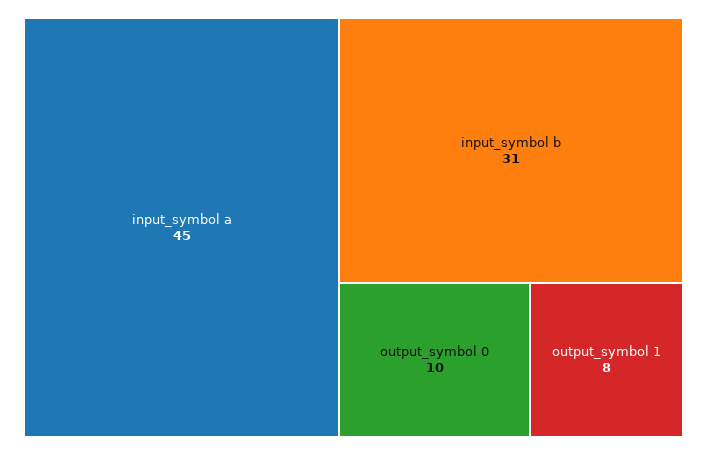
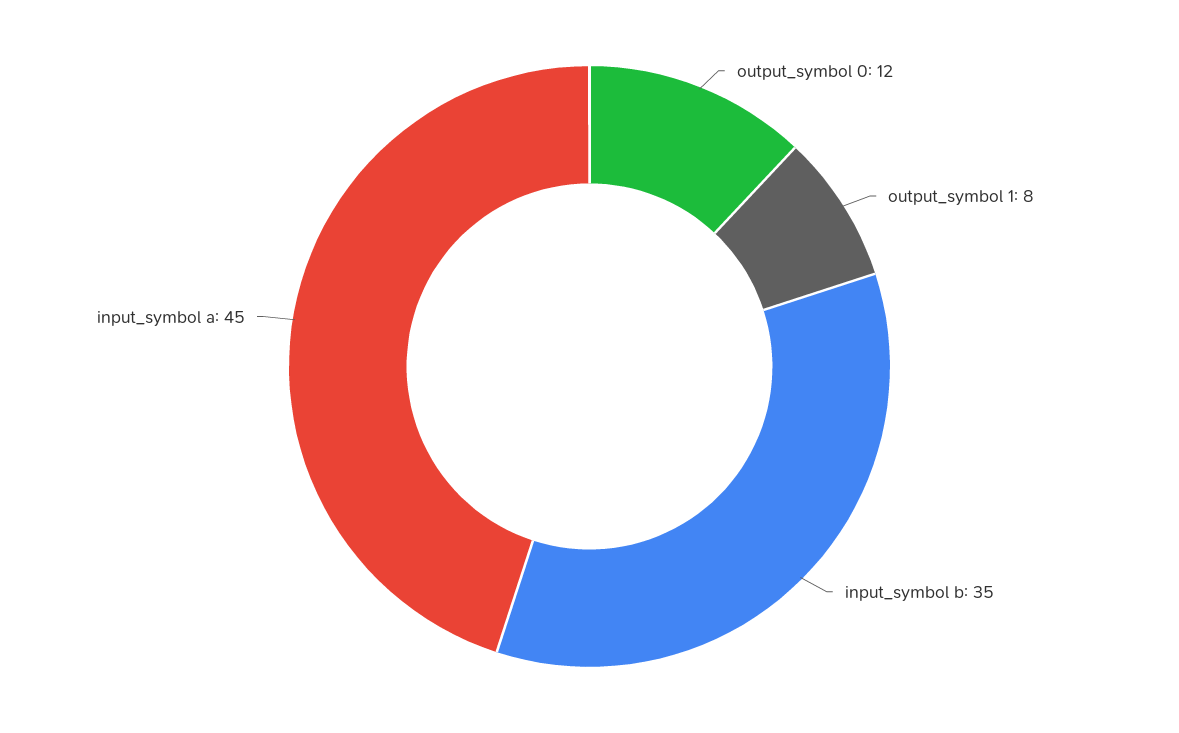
input_symbol b: 31 -> 35
output_symbol 0: 10 -> 12

